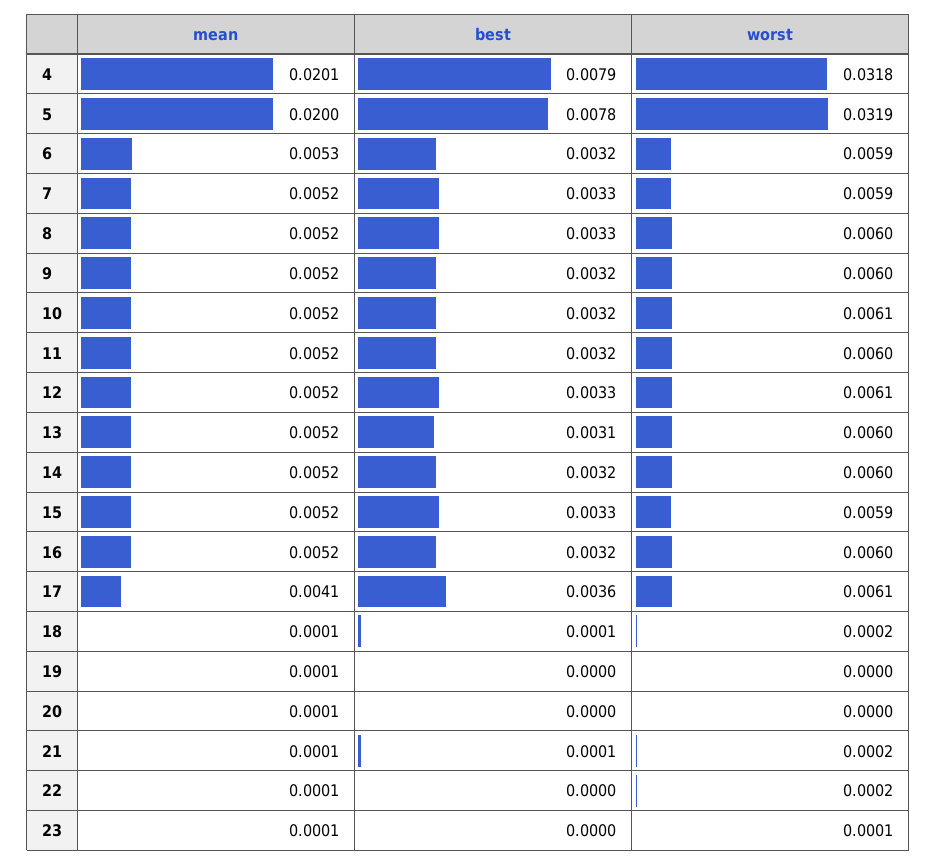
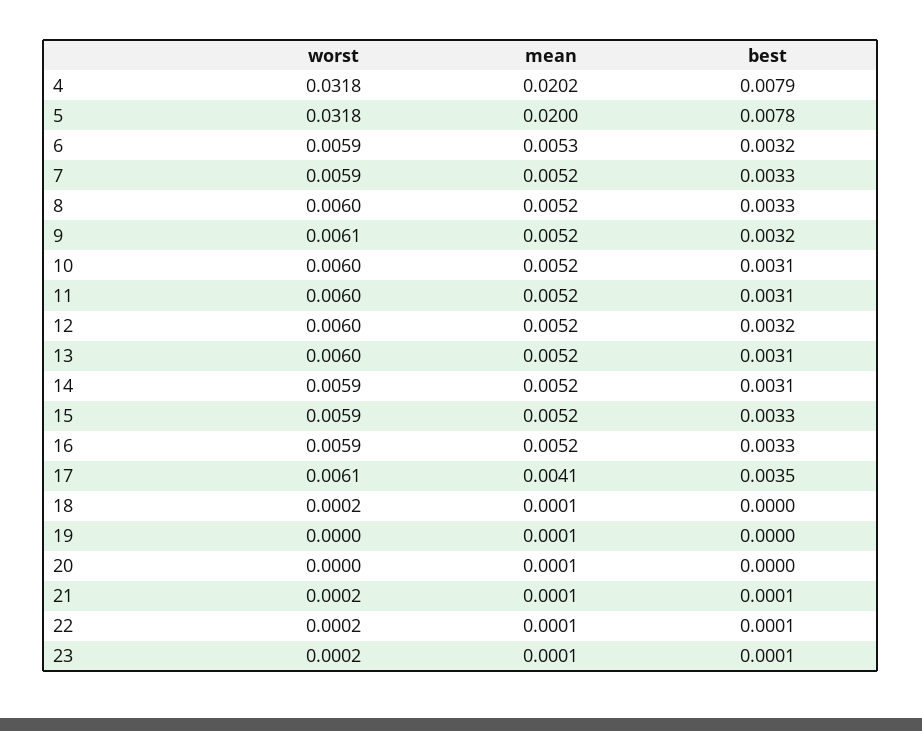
mean, 4: 0.0201 -> 0.0202
worst, 5: 0.0319 -> 0.0318
worst, 9: 0.006 -> 0.0061
best, 10: 0.0032 -> 0.0031
worst, 10: 0.0061 -> 0.006
best, 11: 0.0032 -> 0.0031
best, 12: 0.0033 -> 0.0032
worst, 12: 0.0061 -> 0.006
best, 14: 0.0032 -> 0.0031
worst, 14: 0.006 -> 0.0059
best, 16: 0.0032 -> 0.0033
worst, 16: 0.006 -> 0.0059
best, 17: 0.0036 -> 0.0035
best, 18: 0.0001 -> 0
best, 22: 0 -> 0.0001
best, 23: 0 -> 0.0001
worst, 23: 0.0001 -> 0.0002

